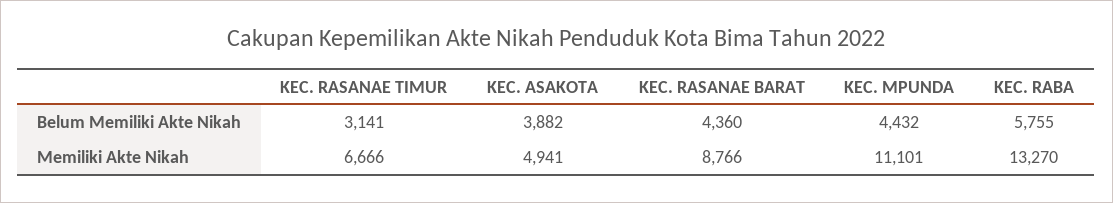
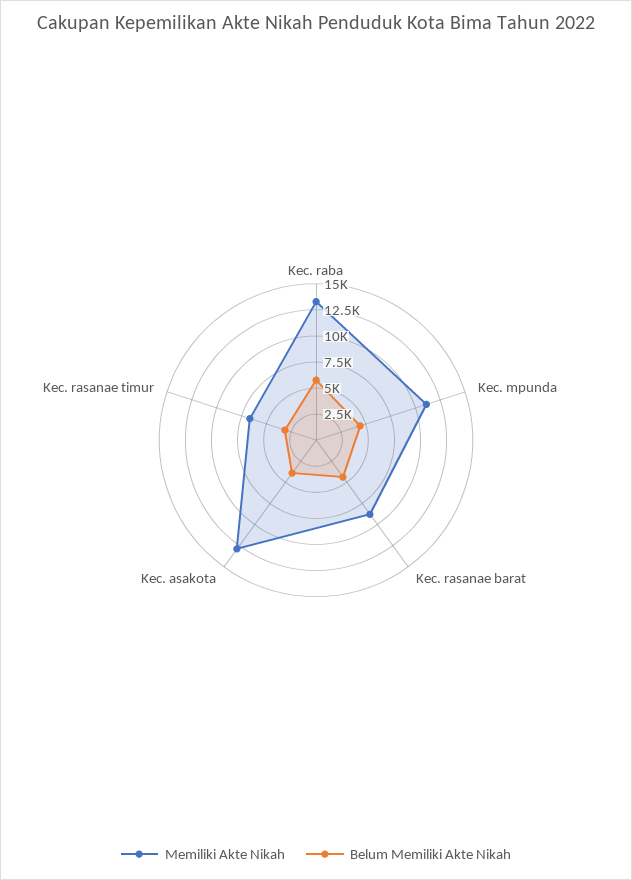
Memiliki Akte Nikah, KEC. ASAKOTA: 4941 -> 12500

